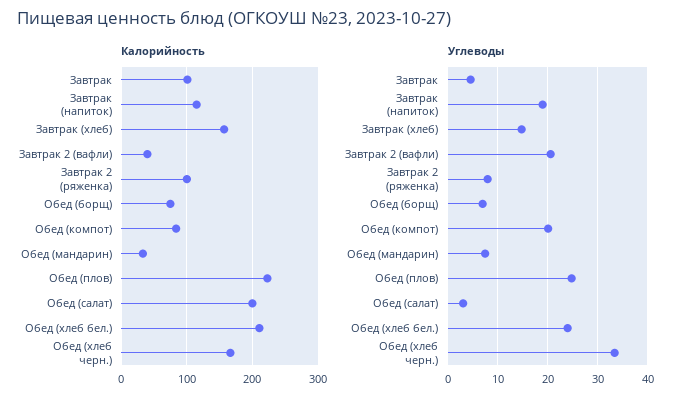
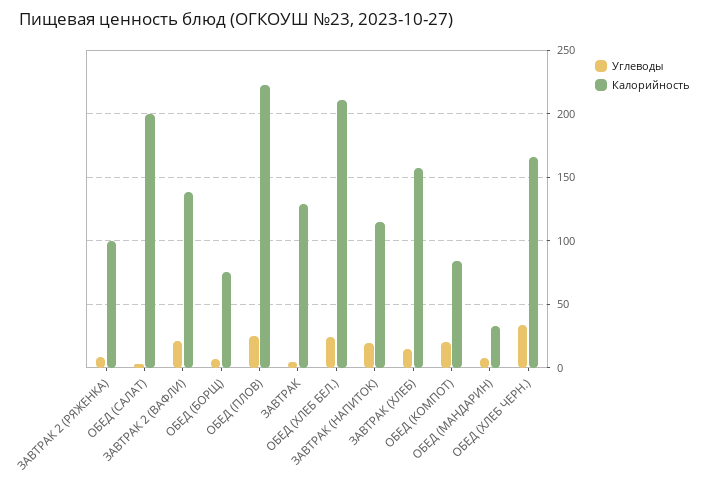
Калорийность, Завтрак: 100 -> 130
Калорийность, Завтрак 2 (вафли): 40 -> 140

